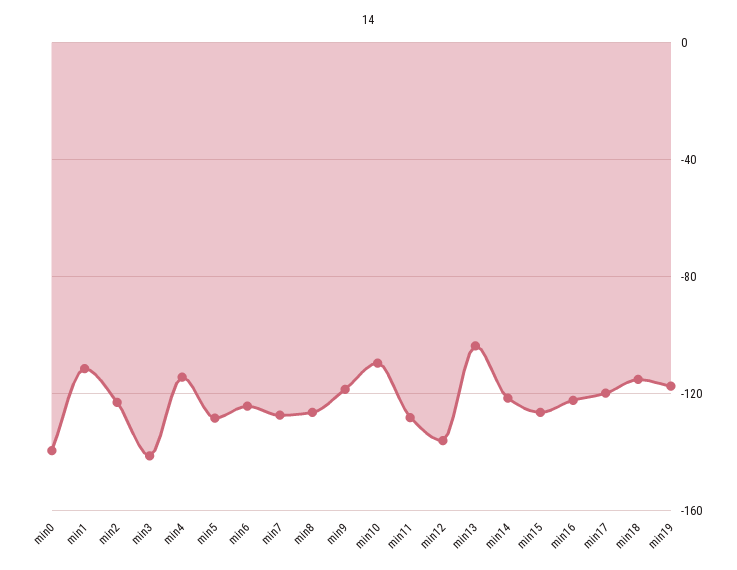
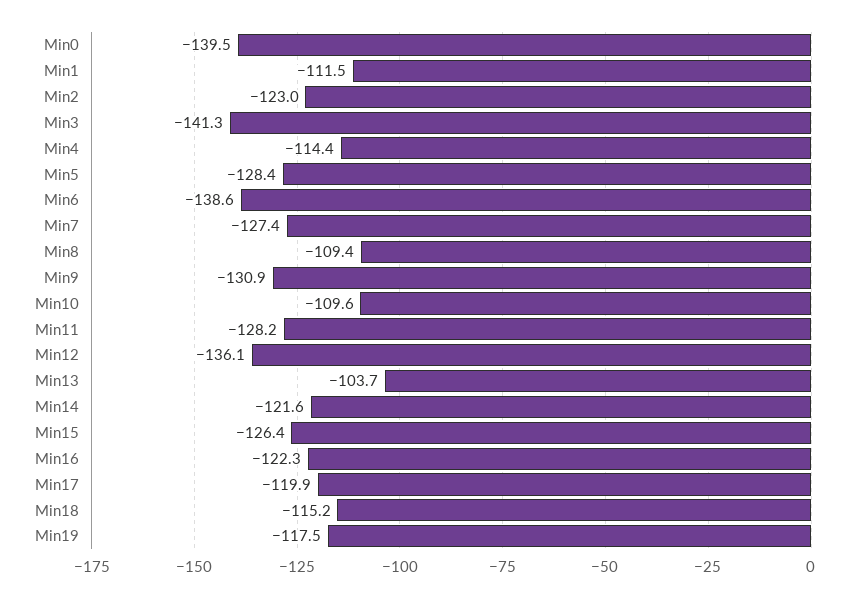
min6: -125 -> -138.6
min8: -125 -> -109.4
min9: -120 -> -130.9

